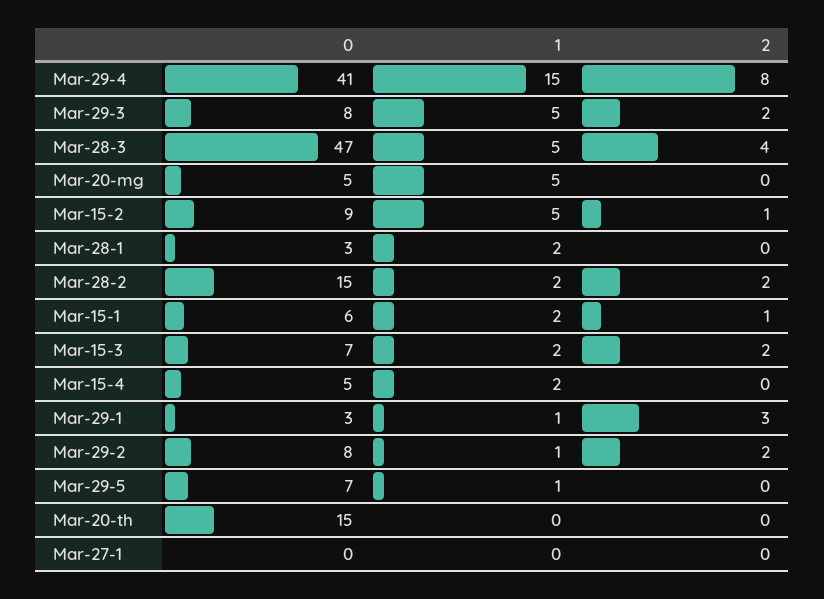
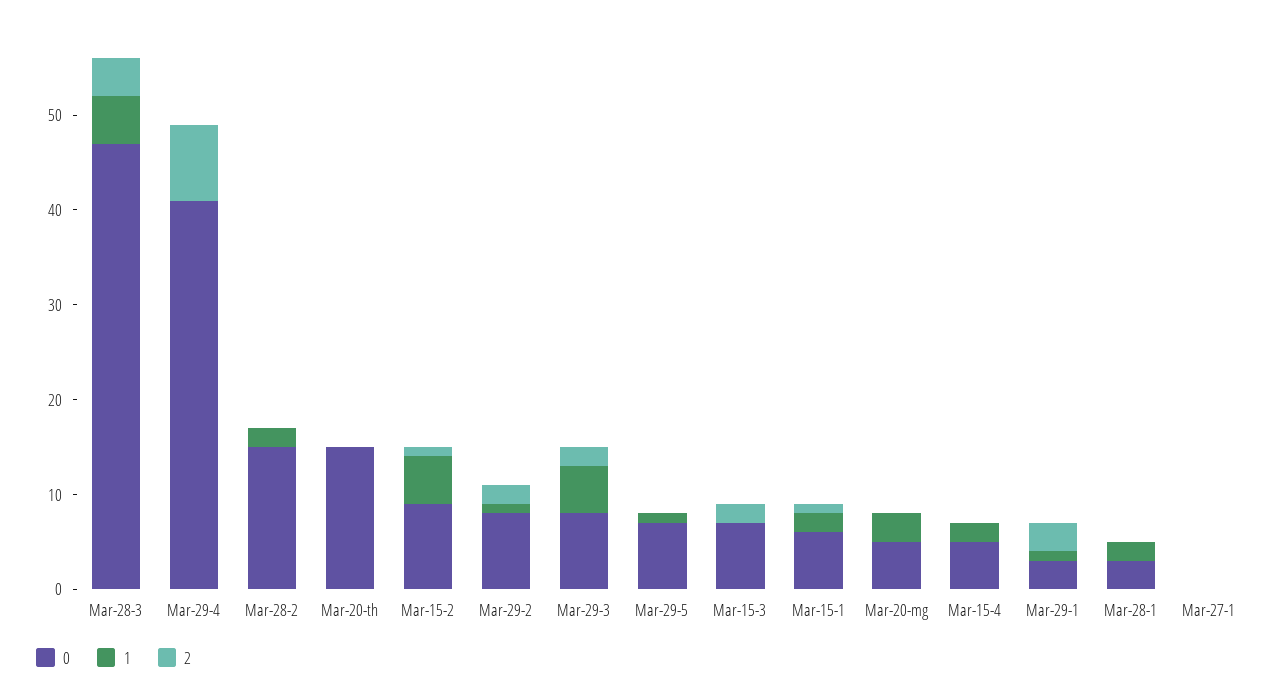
1, Mar-29-4: 15 -> 0
1, Mar-20-mg: 5 -> 3
2, Mar-28-2: 2 -> 0
1, Mar-15-3: 2 -> 0

